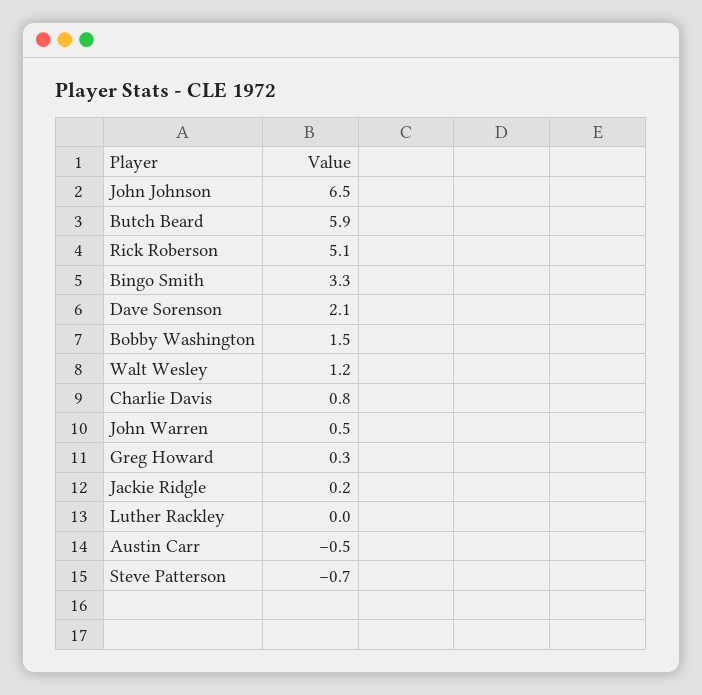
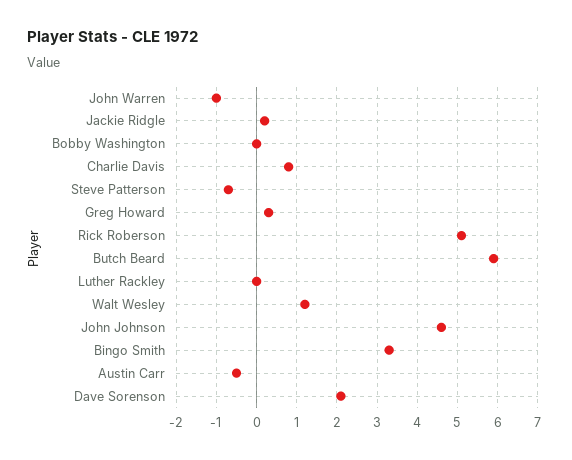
John Johnson: 6.5 -> 4.5
Bobby Washington: 1.5 -> 0
John Warren: 0.5 -> -1

